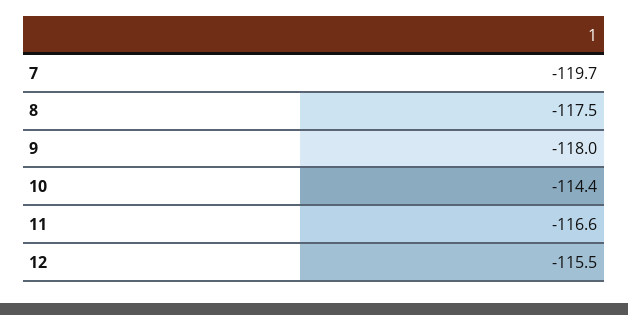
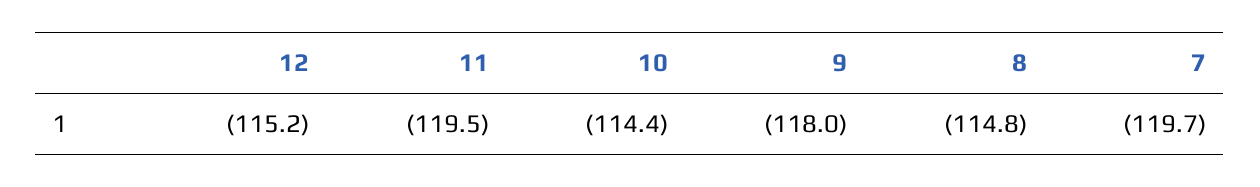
8: -117.5 -> -114.8
11: -116.6 -> -119.5
12: -115.5 -> -115.2

